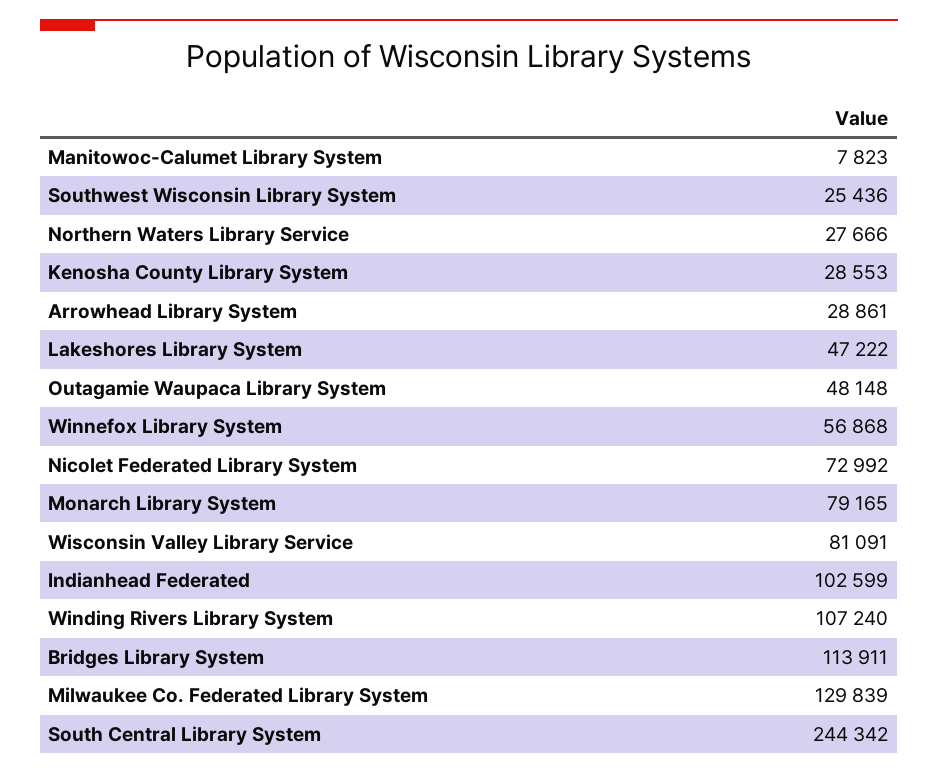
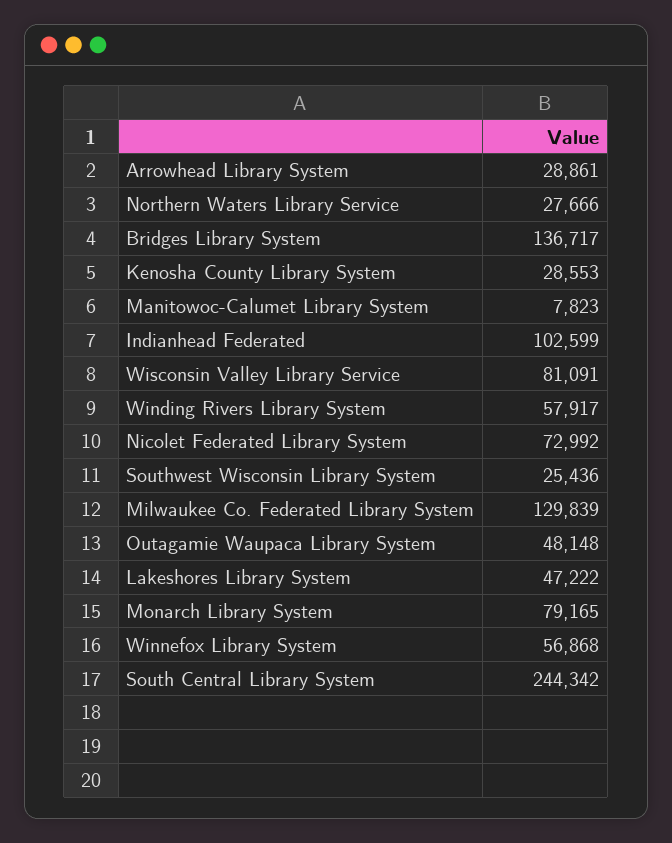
Winding Rivers Library System: 107240 -> 57917
Bridges Library System: 113911 -> 136717

